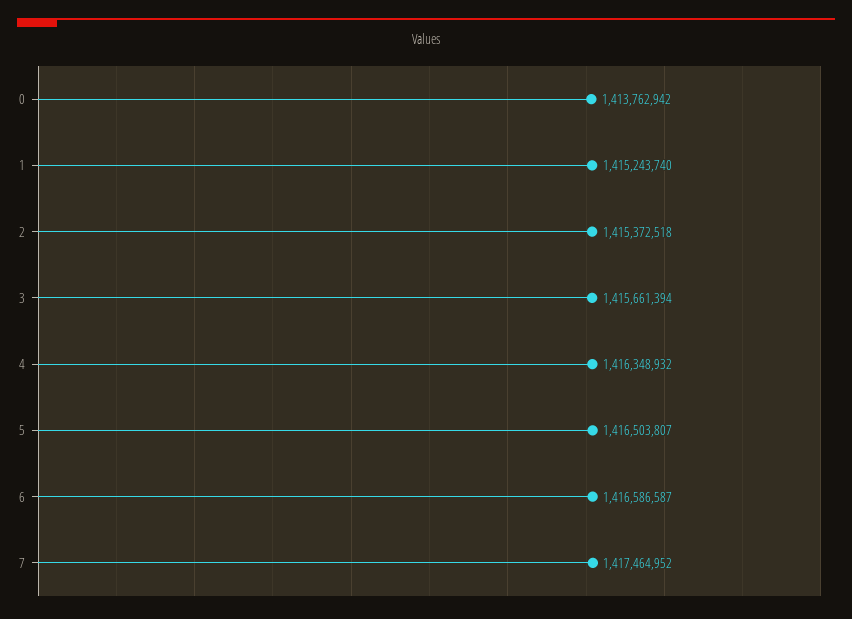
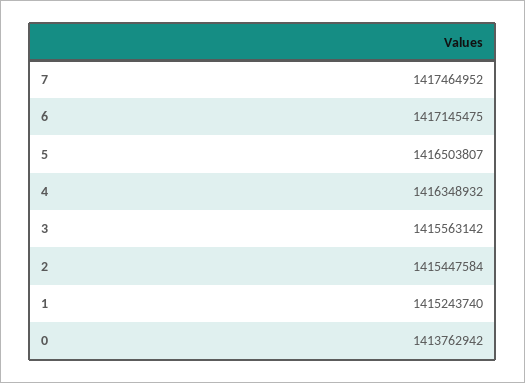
2: 1415372518 -> 1415447584
3: 1415661394 -> 1415563142
6: 1416586587 -> 1417145475

